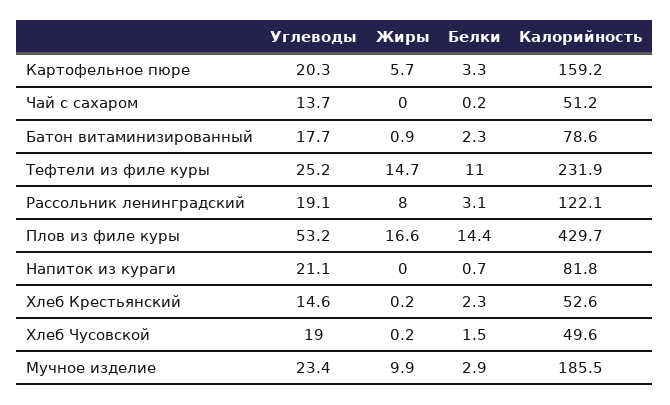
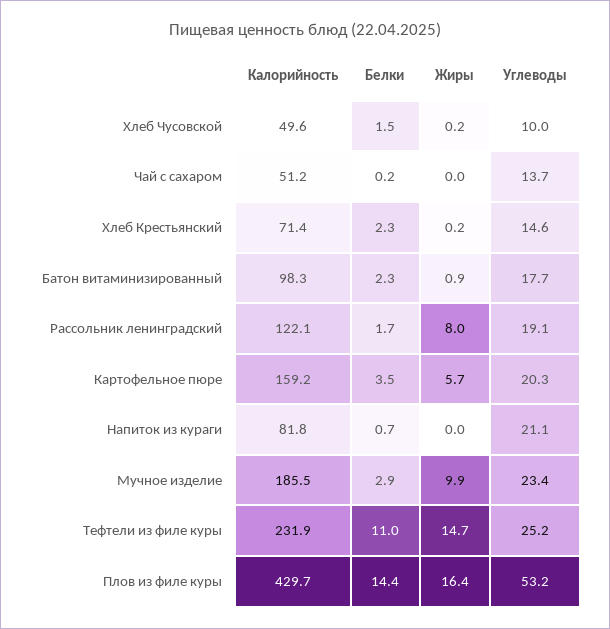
Белки, Картофельное пюре: 3.3 -> 3.5
Калорийность, Батон витаминизированный: 78.6 -> 98.3
Белки, Рассольник ленинградский: 3.1 -> 1.7
Жиры, Плов из филе куры: 16.6 -> 16.4
Калорийность, Хлеб Крестьянский: 52.6 -> 71.4
Углеводы, Хлеб Чусовской: 19 -> 10

